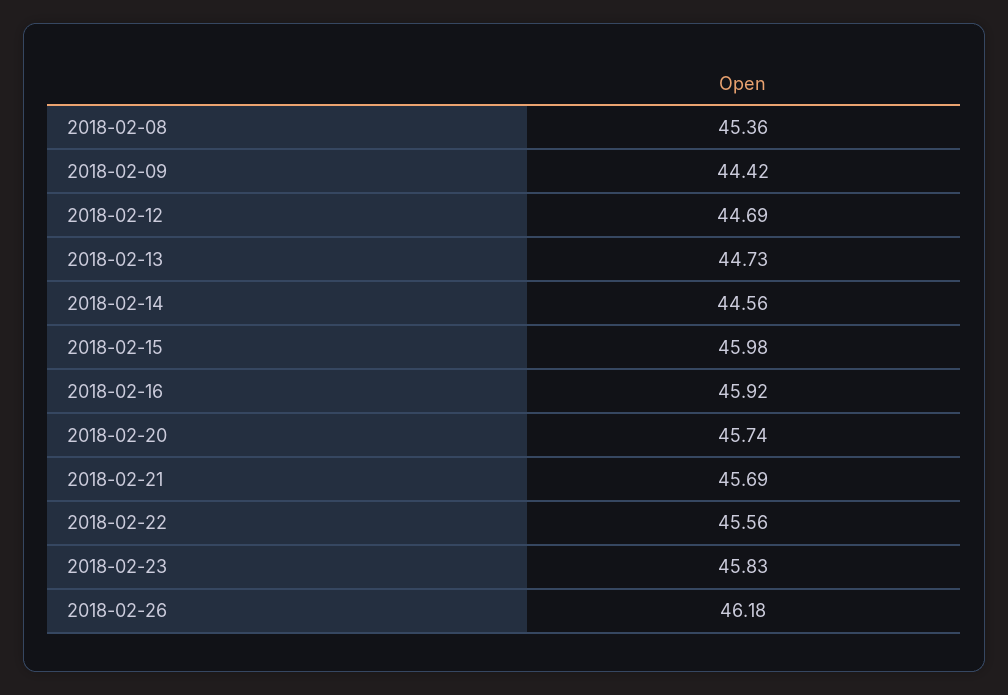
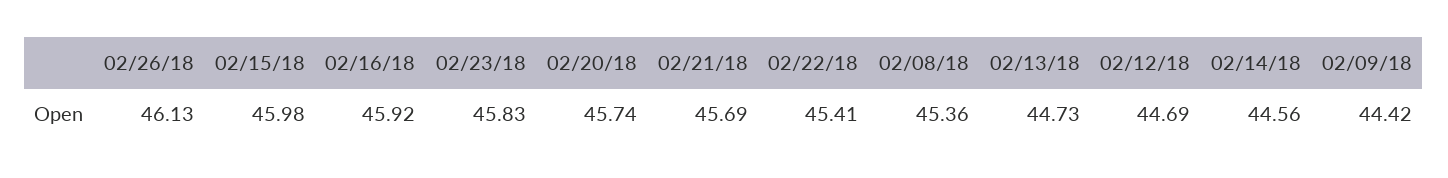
2018-02-22: 45.56 -> 45.41
2018-02-26: 46.18 -> 46.13

